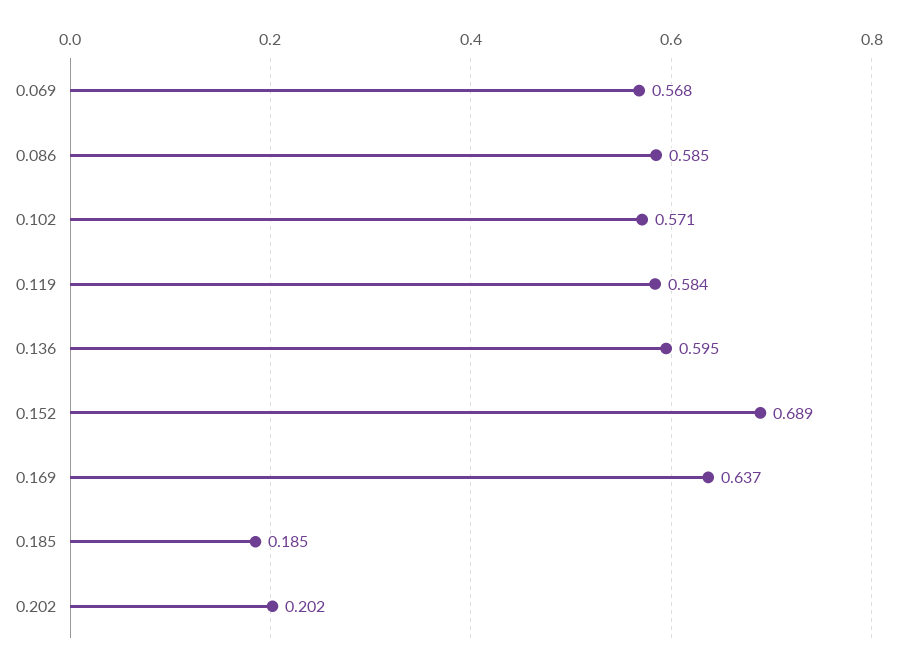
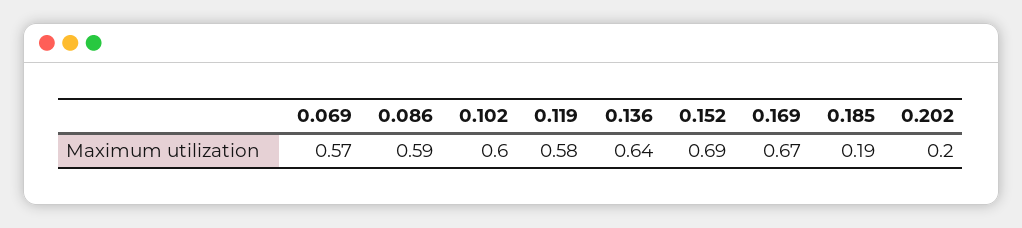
0.102: 0.571 -> 0.6
0.136: 0.595 -> 0.64
0.169: 0.637 -> 0.67

